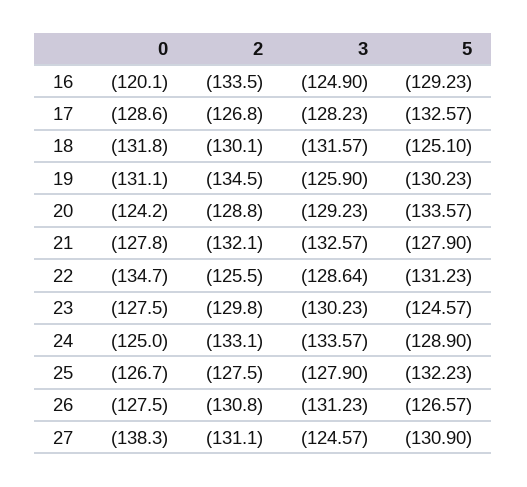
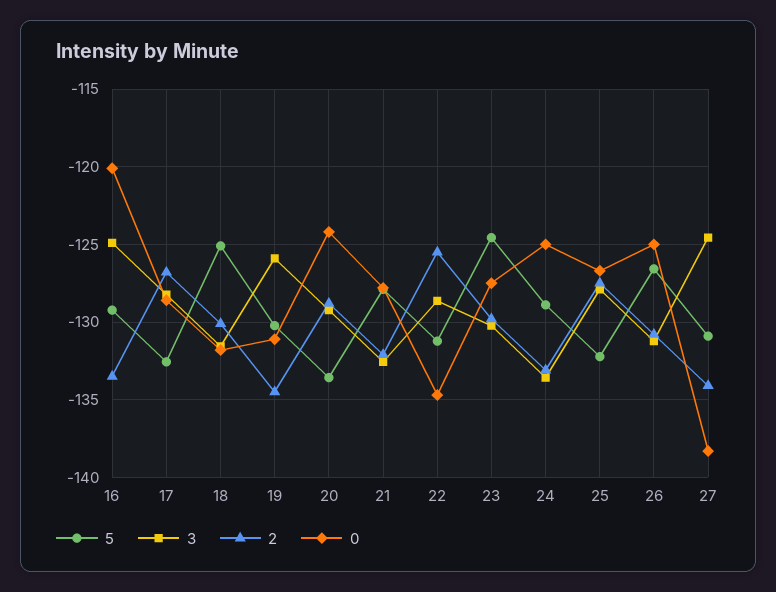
0, 26: -127.5 -> -125
2, 27: -131.1 -> -134

